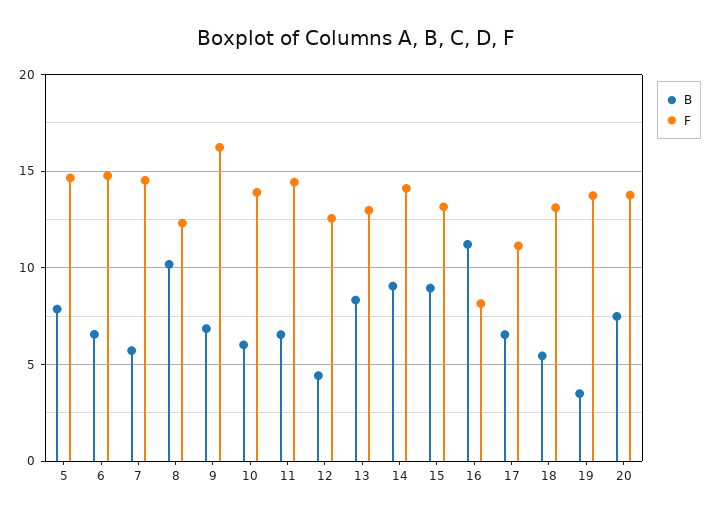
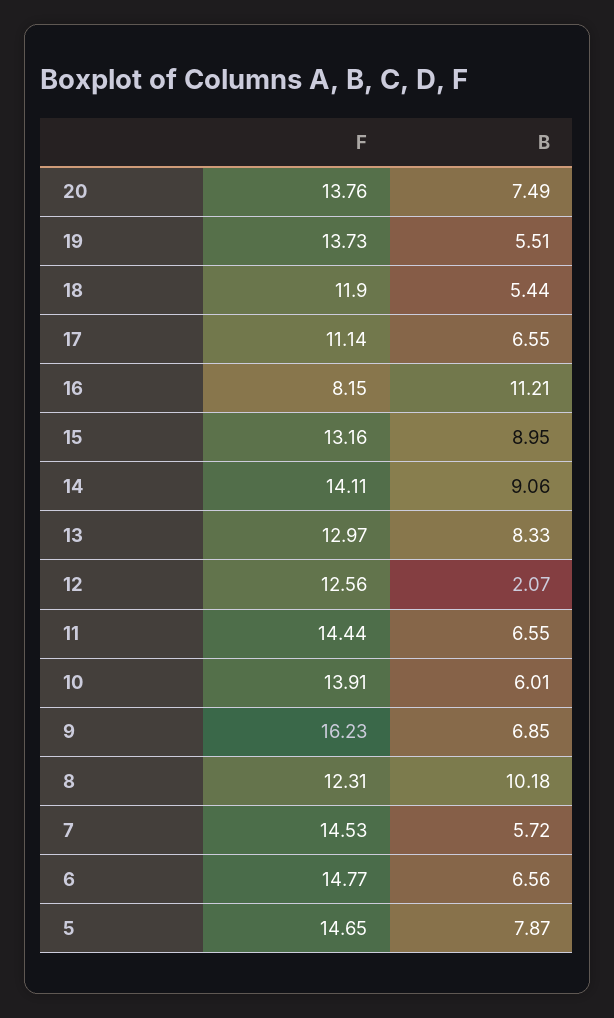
B, 12: 4.5 -> 2.07
F, 18: 13 -> 11.9
B, 19: 3.5 -> 5.51

